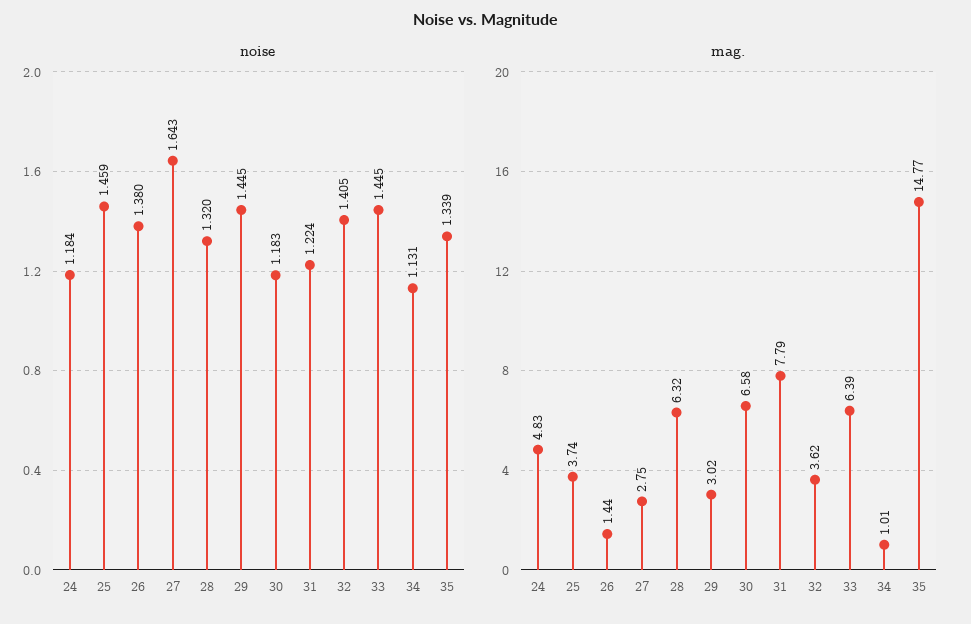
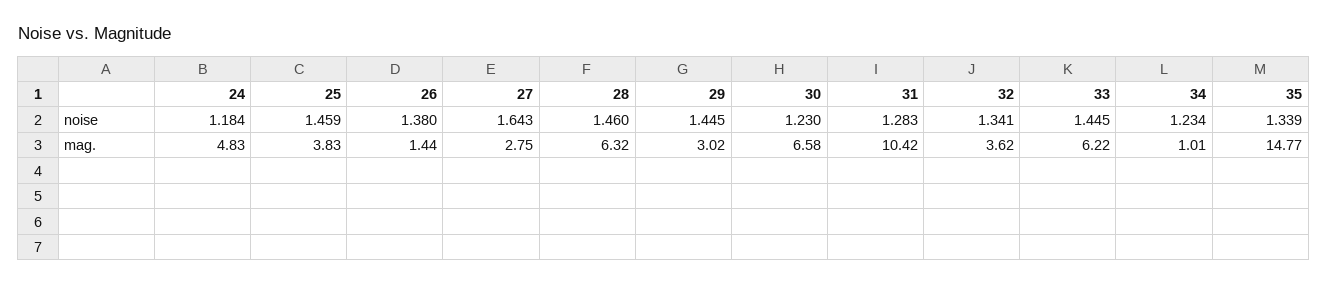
noise, 28: 1.32 -> 1.46
noise, 30: 1.183 -> 1.23
noise, 31: 1.224 -> 1.283
noise, 32: 1.405 -> 1.341
noise, 34: 1.131 -> 1.234
mag., 25: 3.74 -> 3.83
mag., 31: 7.79 -> 10.42
mag., 33: 6.39 -> 6.22

